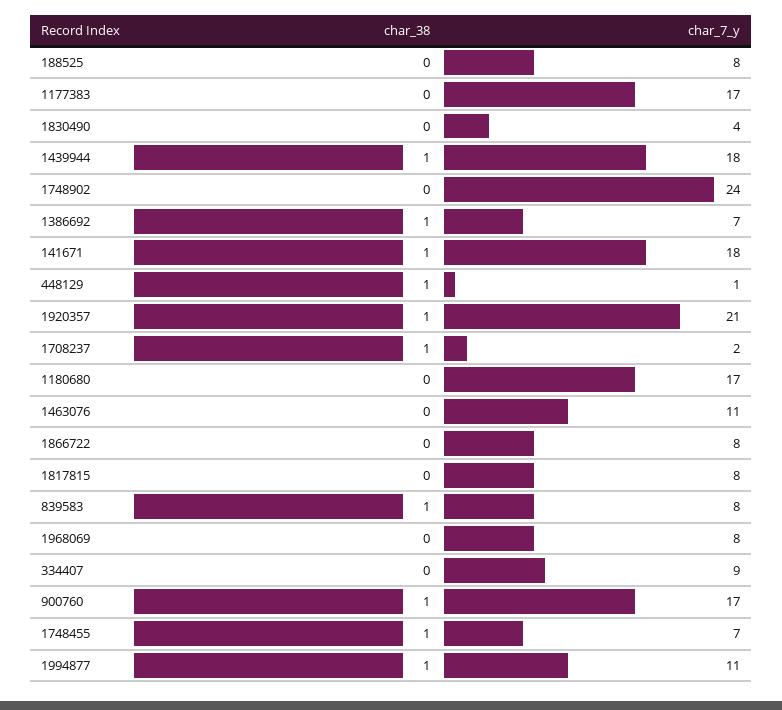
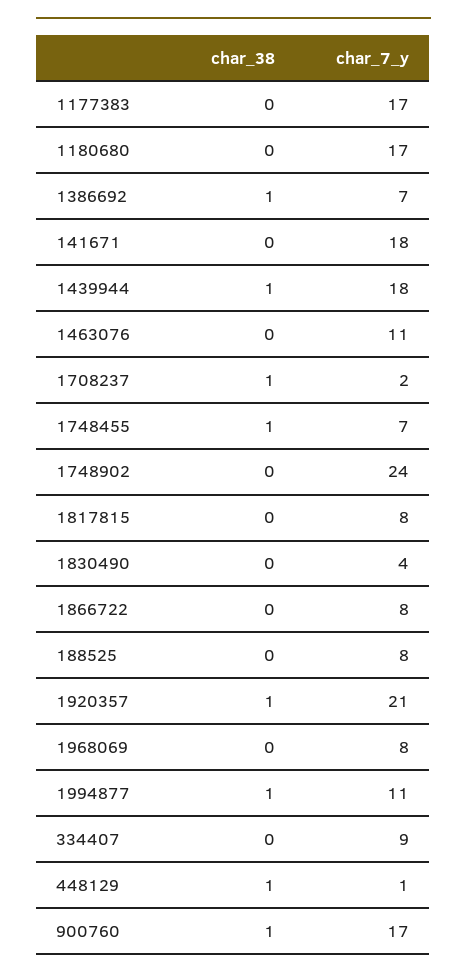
char_38, 141671: 1 -> 0
char_38, 839583: 1 -> none
char_7_y, 839583: 8 -> none

